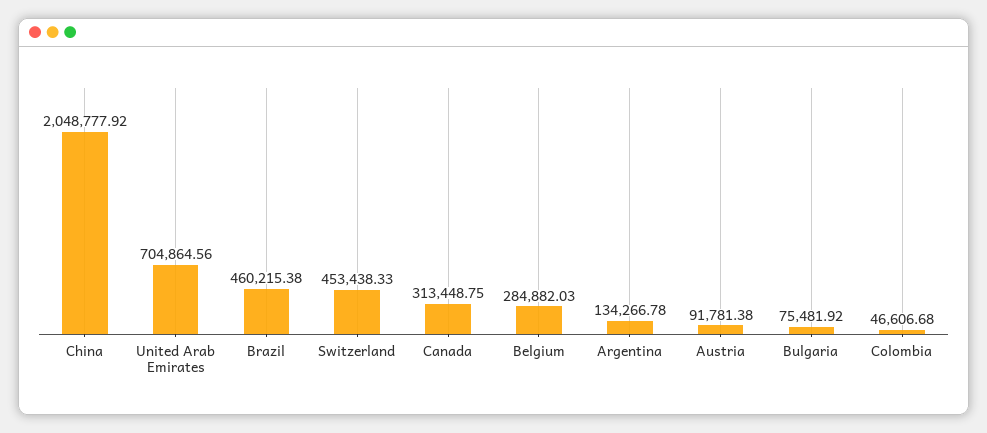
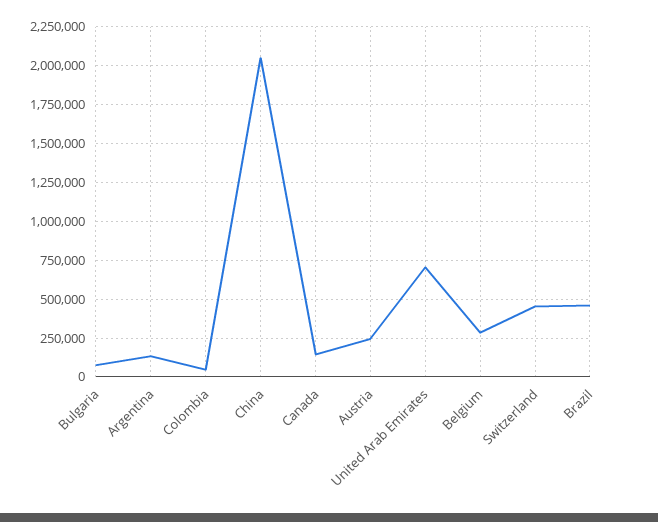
Canada: 313448.75 -> 150000
Austria: 91781.38 -> 250000

